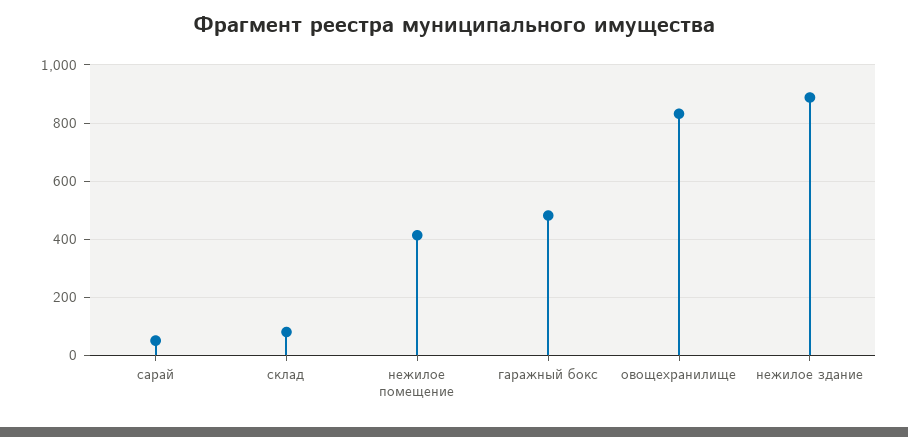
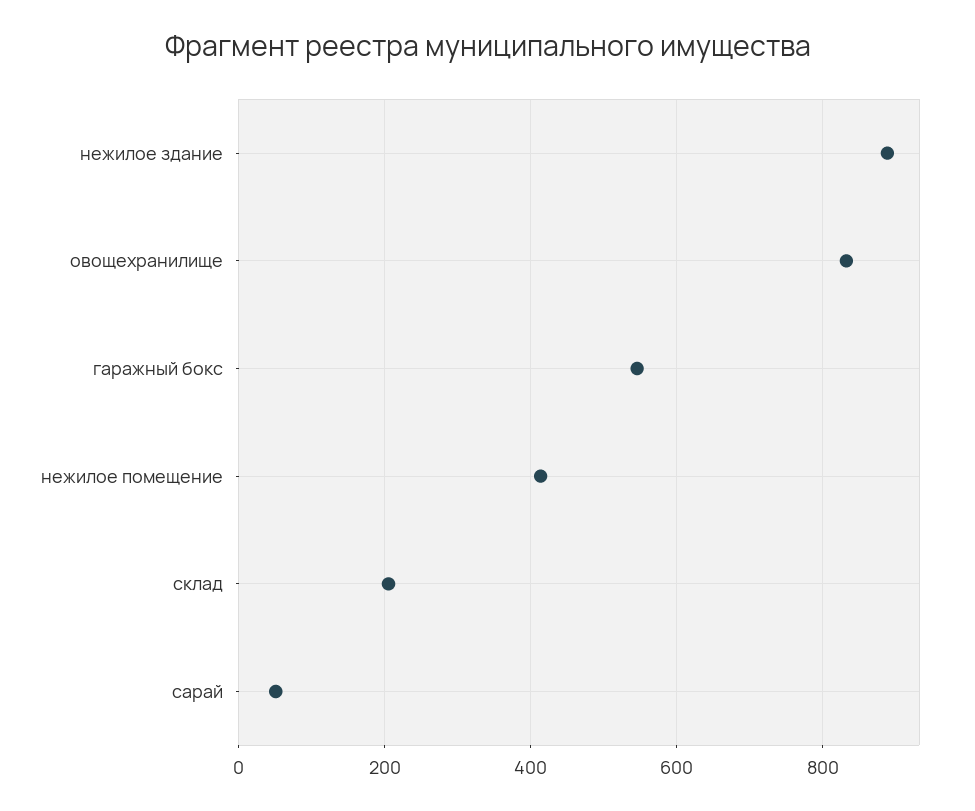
склад: 75 -> 200
гаражный бокс: 475 -> 540

